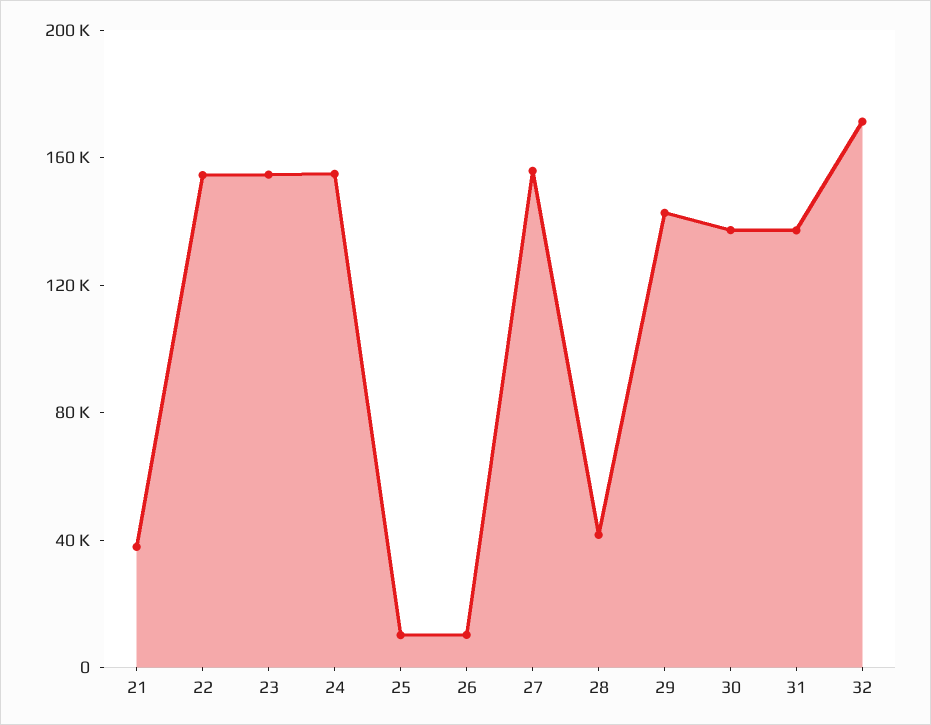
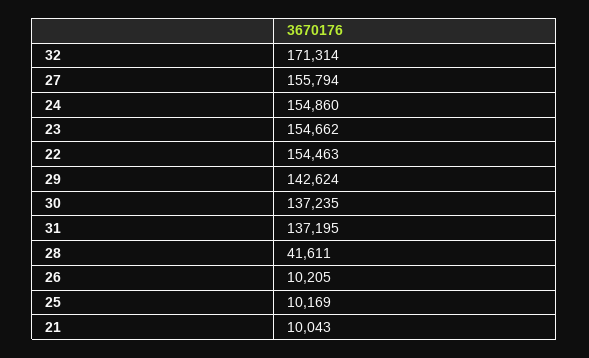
21: 40000 -> 10043

